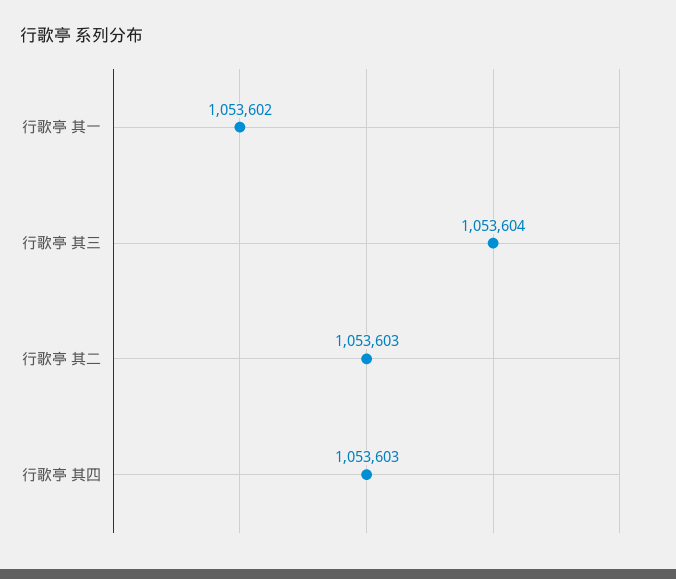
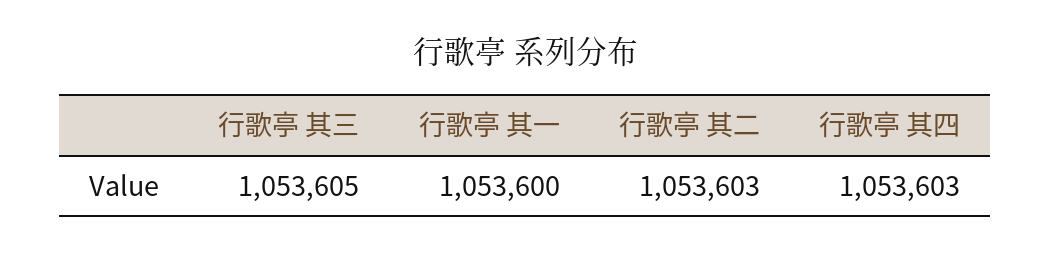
行歌亭 其一: 1053602 -> 1053600
行歌亭 其三: 1053604 -> 1053605

